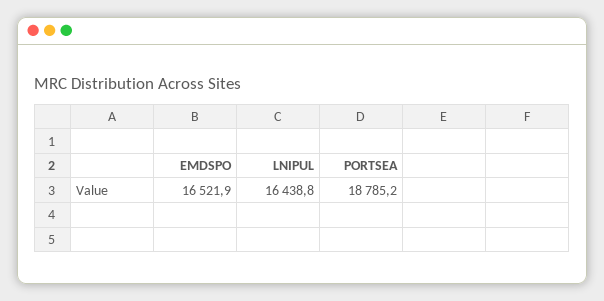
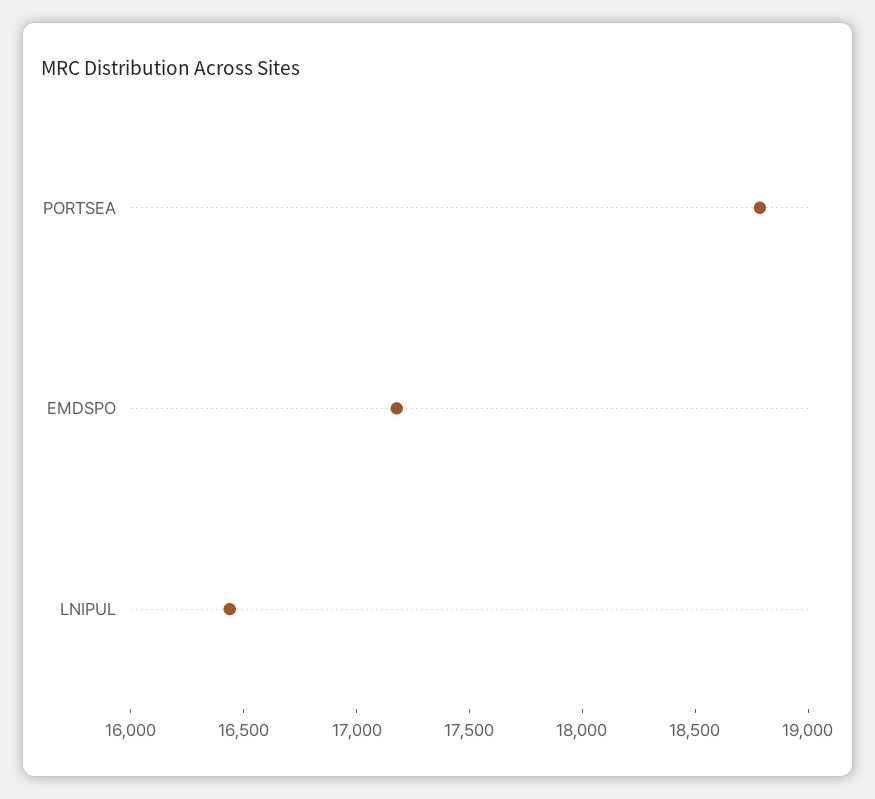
EMDSPO: 16521.9 -> 17200

